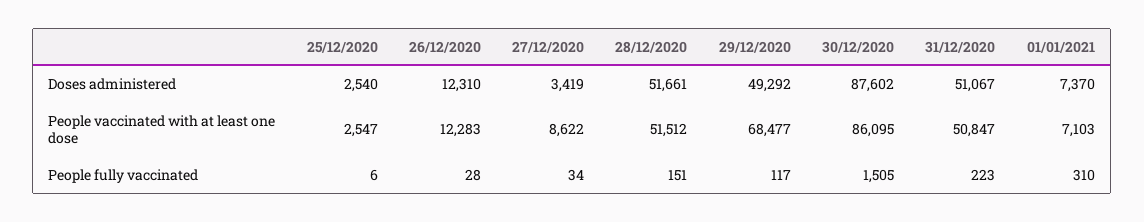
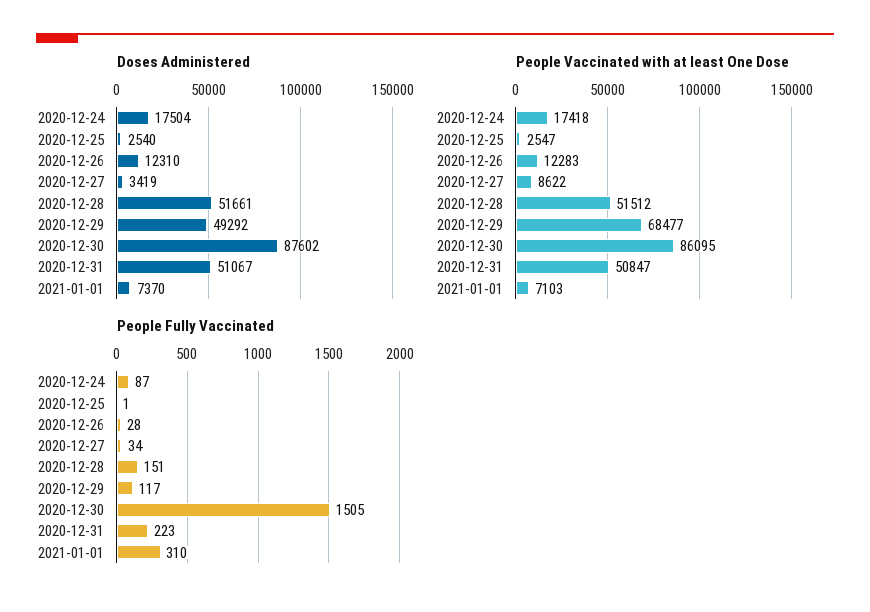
People fully vaccinated, 25/12/2020: 6 -> 1
Doses administered, 2020-12-24: none -> 17504
People vaccinated with at least one dose, 2020-12-24: none -> 17418
People fully vaccinated, 2020-12-24: none -> 87

